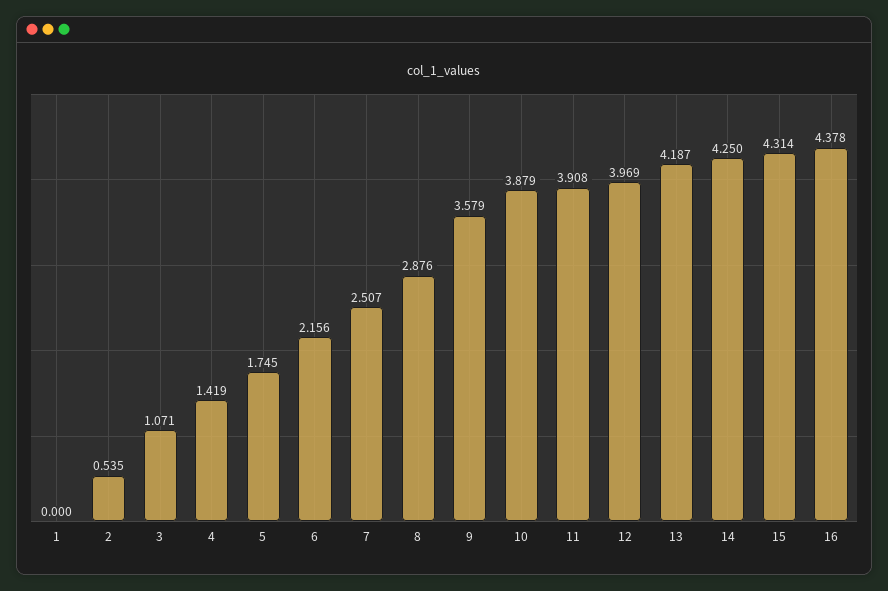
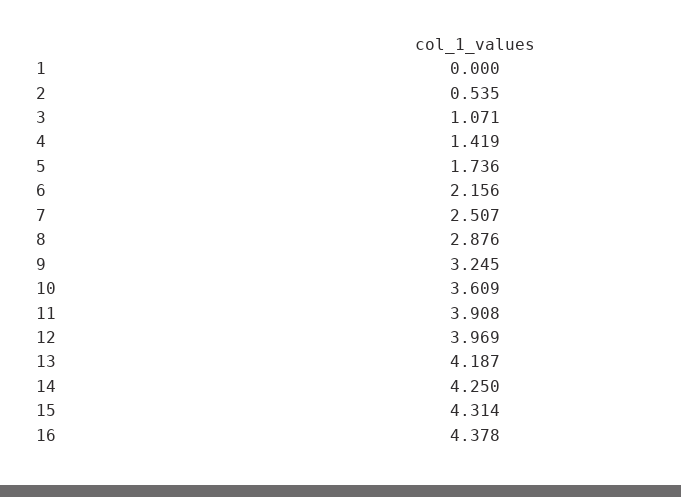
5: 1.745 -> 1.736
9: 3.579 -> 3.245
10: 3.879 -> 3.609

